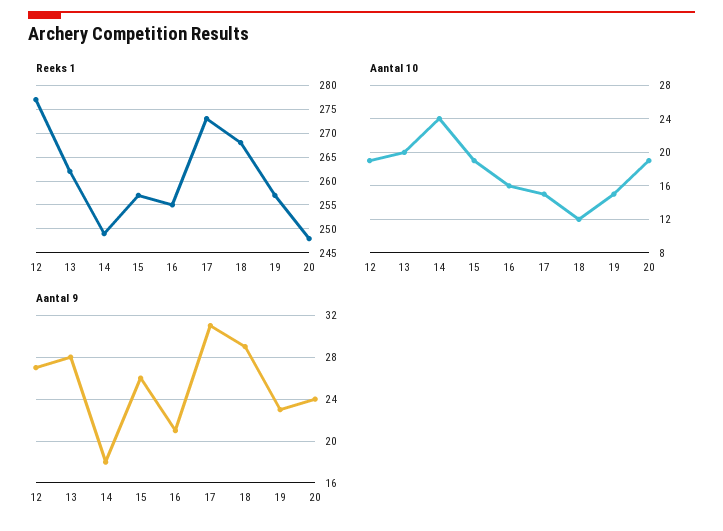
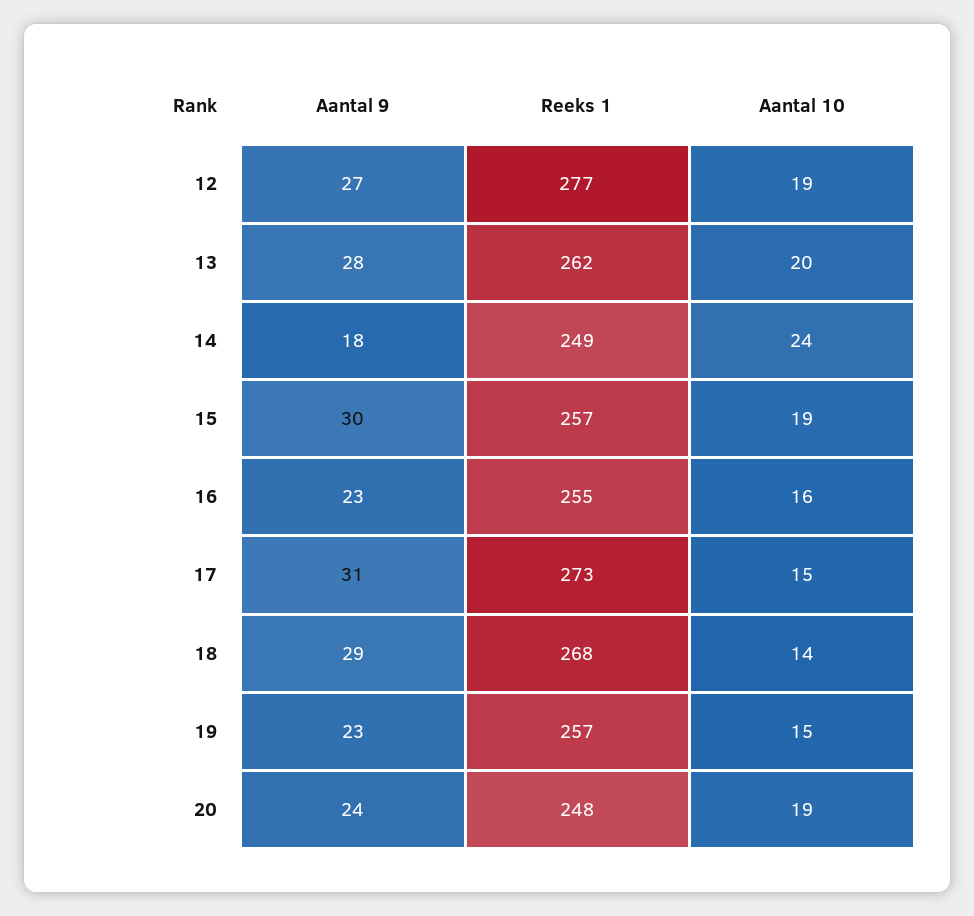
Aantal 10, 18: 12 -> 14
Aantal 9, 15: 26 -> 30
Aantal 9, 16: 21 -> 23

